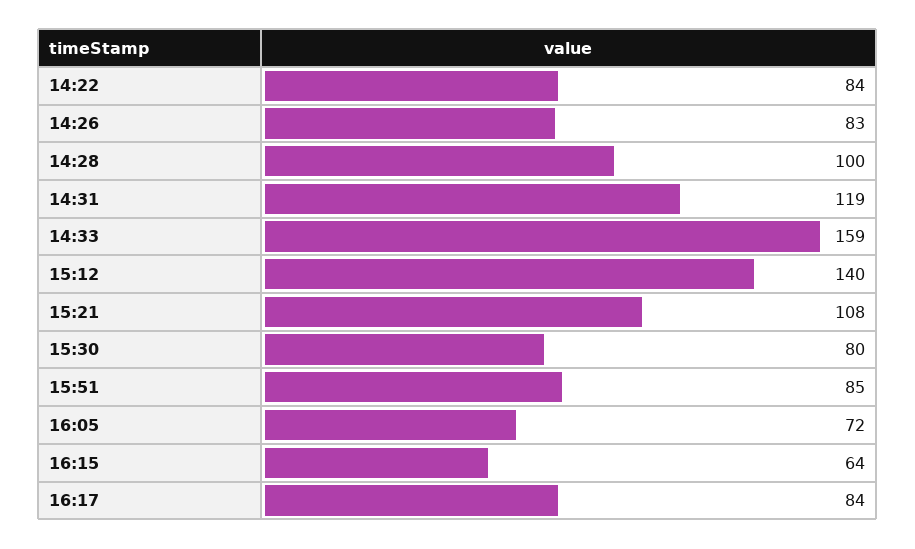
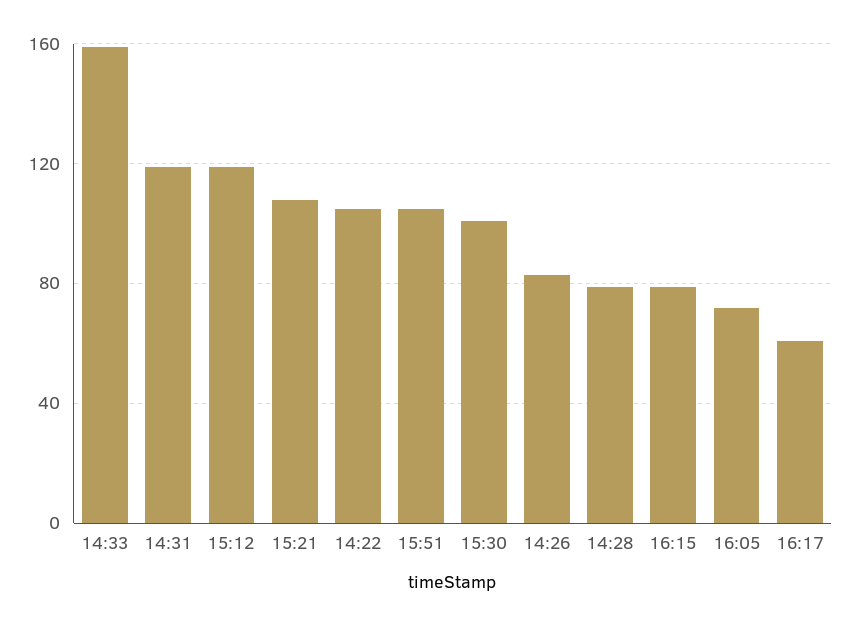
14:22: 84 -> 105
14:28: 100 -> 80
15:12: 140 -> 120
15:30: 80 -> 100
15:51: 85 -> 105
16:15: 64 -> 80
16:17: 84 -> 60

